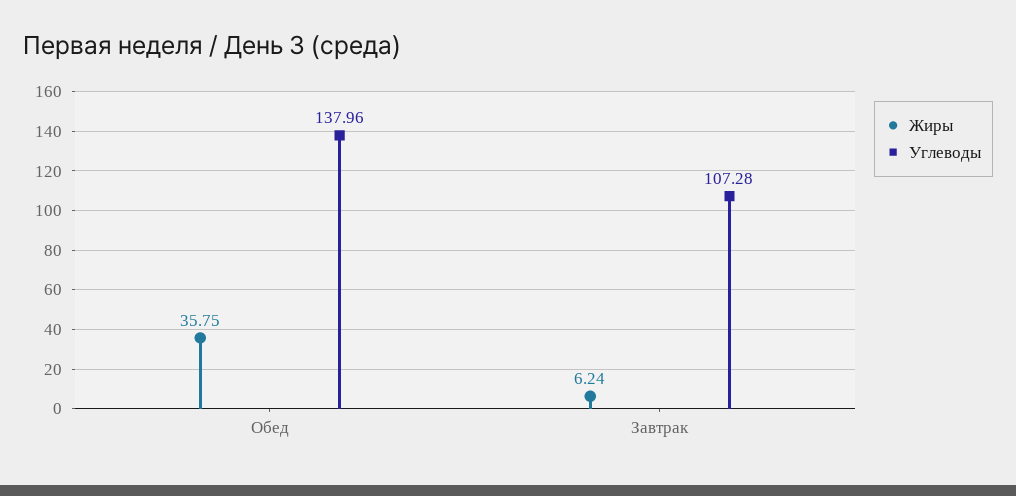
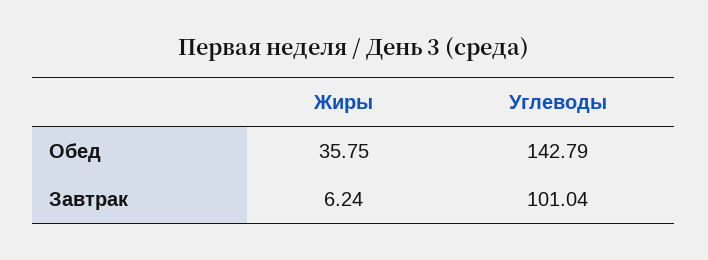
Углеводы, Обед: 137.96 -> 142.79
Углеводы, Завтрак: 107.28 -> 101.04

